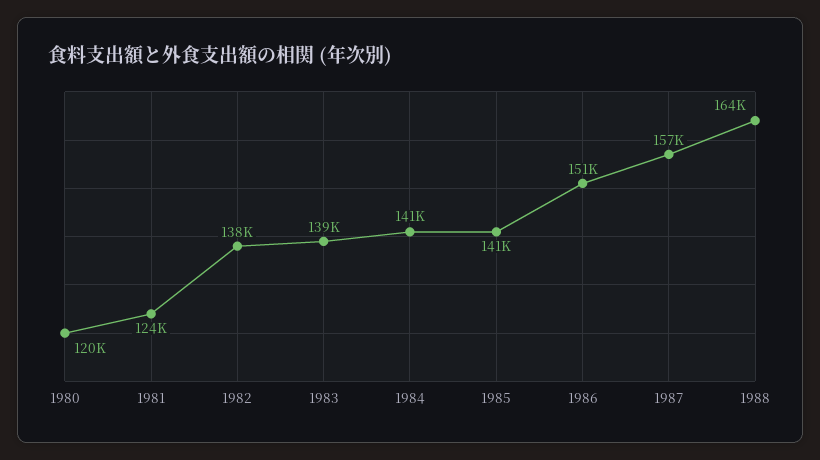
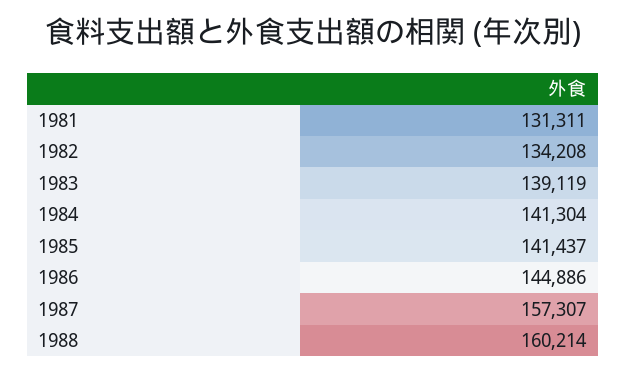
1980: 120000 -> none
1981: 124000 -> 131311
1982: 138000 -> 134208
1986: 151000 -> 144886
1988: 164000 -> 160214

